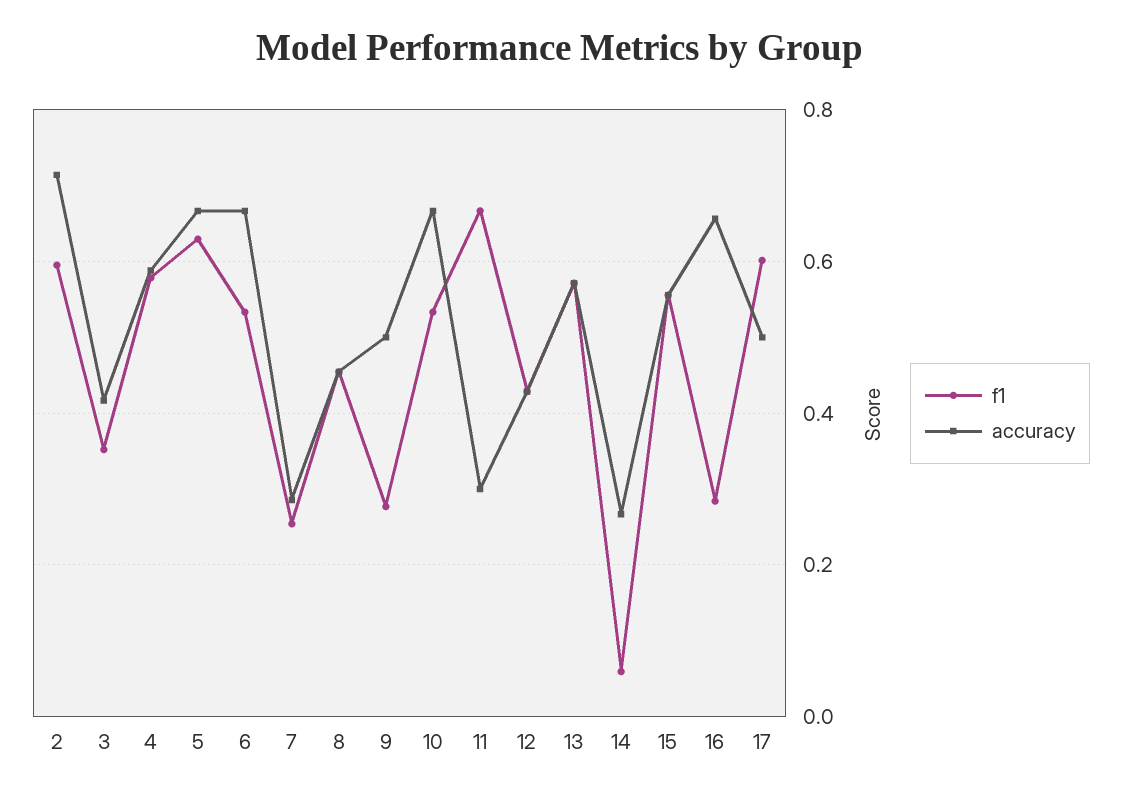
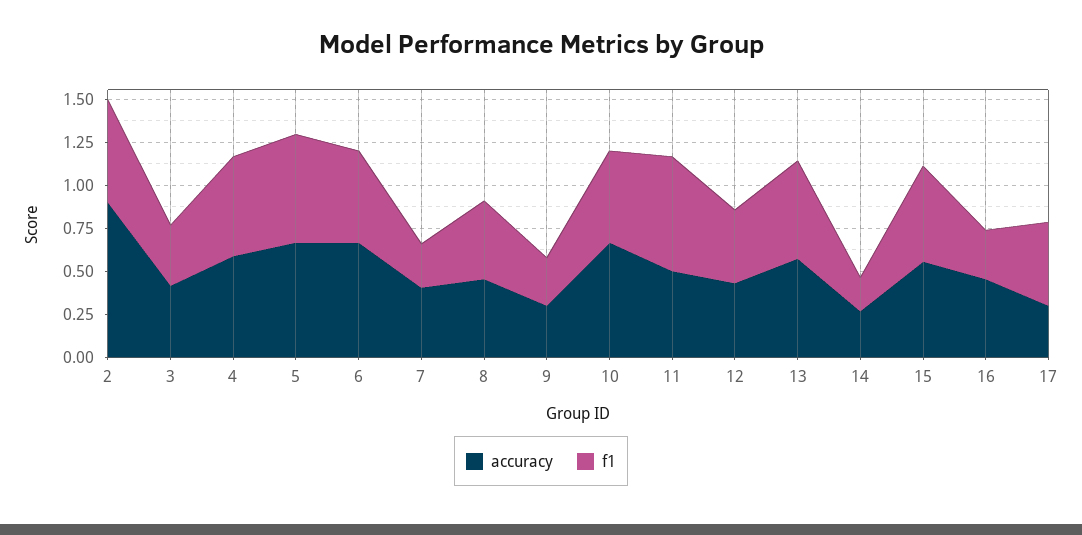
accuracy, 2: 0.72 -> 0.9
accuracy, 7: 0.28 -> 0.4
accuracy, 9: 0.5 -> 0.3
accuracy, 11: 0.3 -> 0.5
f1, 14: 0.06 -> 0.2
accuracy, 16: 0.66 -> 0.45
f1, 17: 0.6 -> 0.5
accuracy, 17: 0.5 -> 0.3

